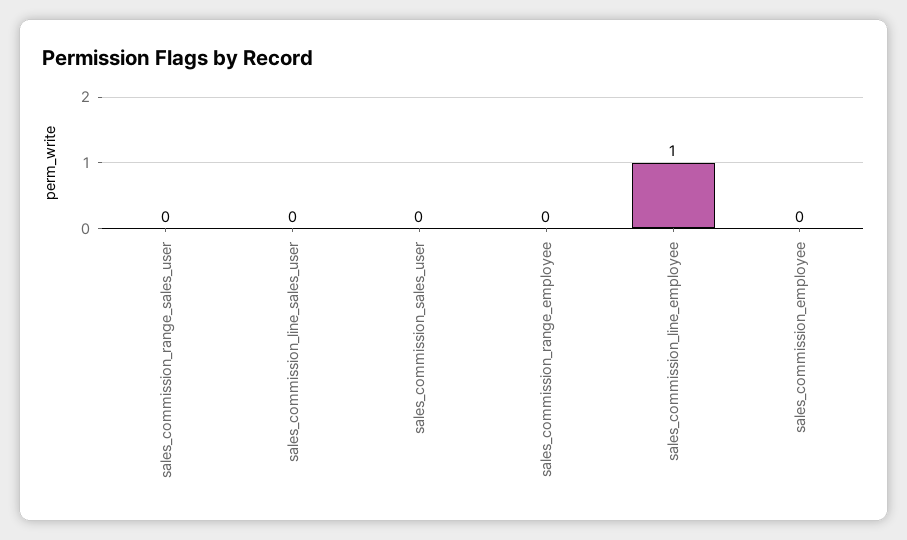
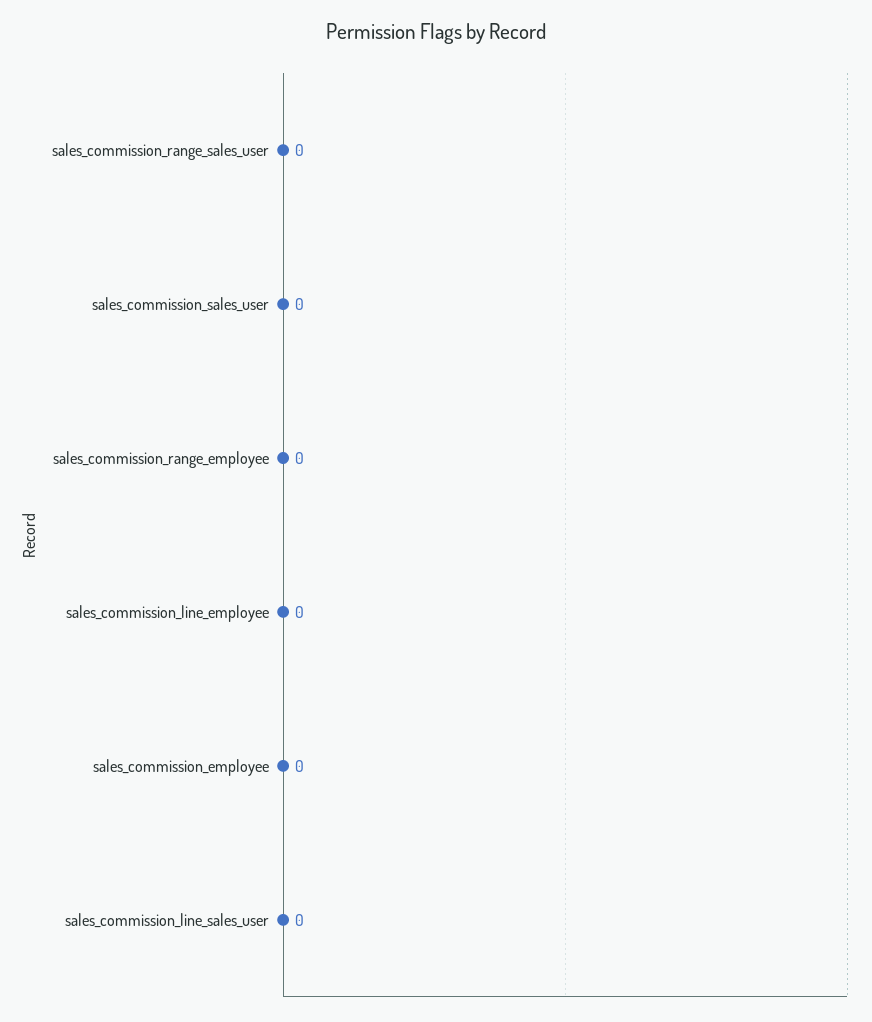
sales_commission_line_employee: 1 -> 0

